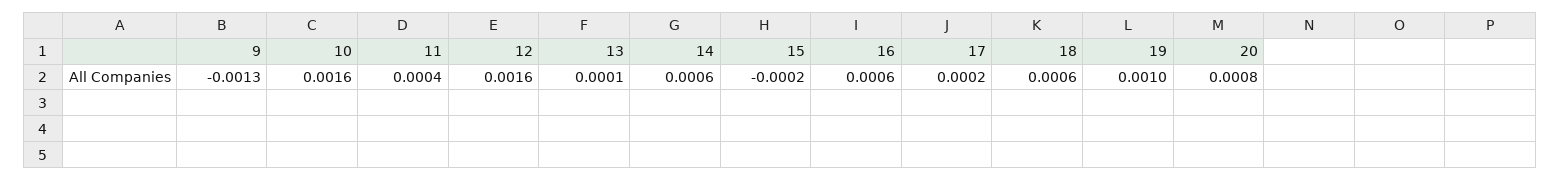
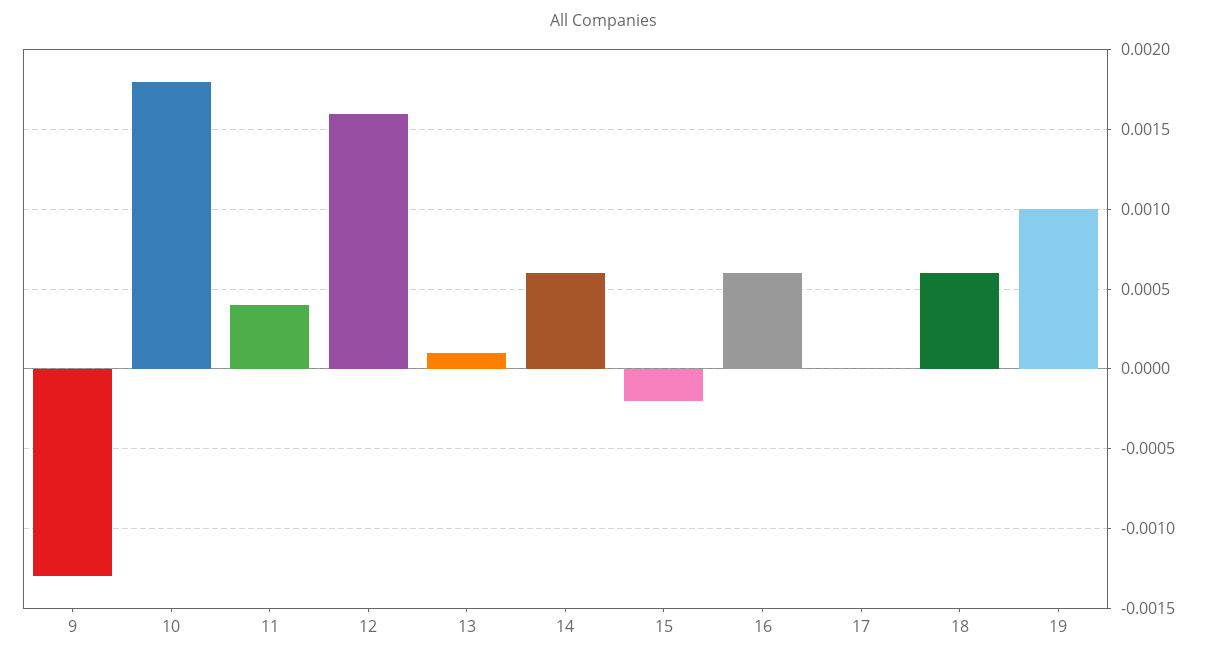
10: 0.0016 -> 0.0018
17: 0.0002 -> 0
20: 0.0008 -> none

